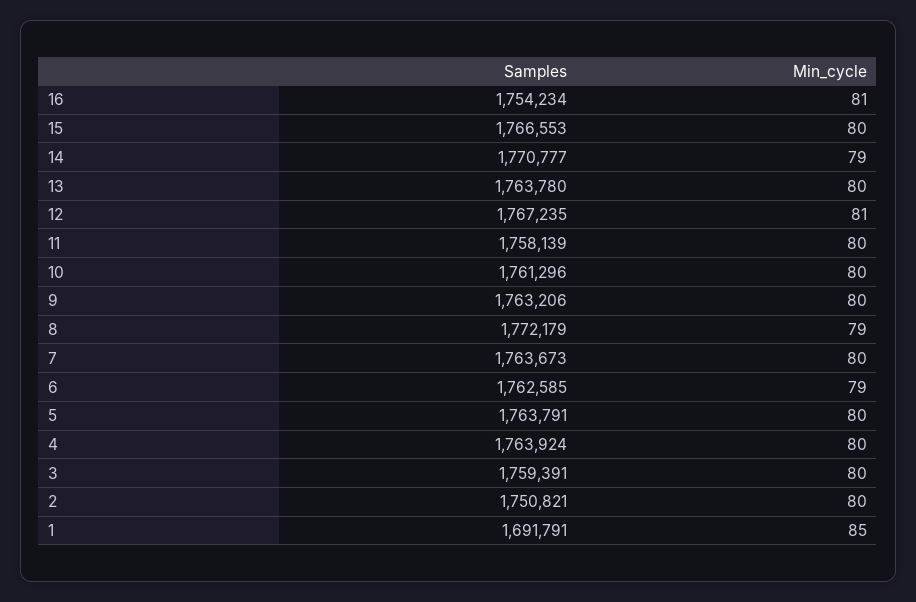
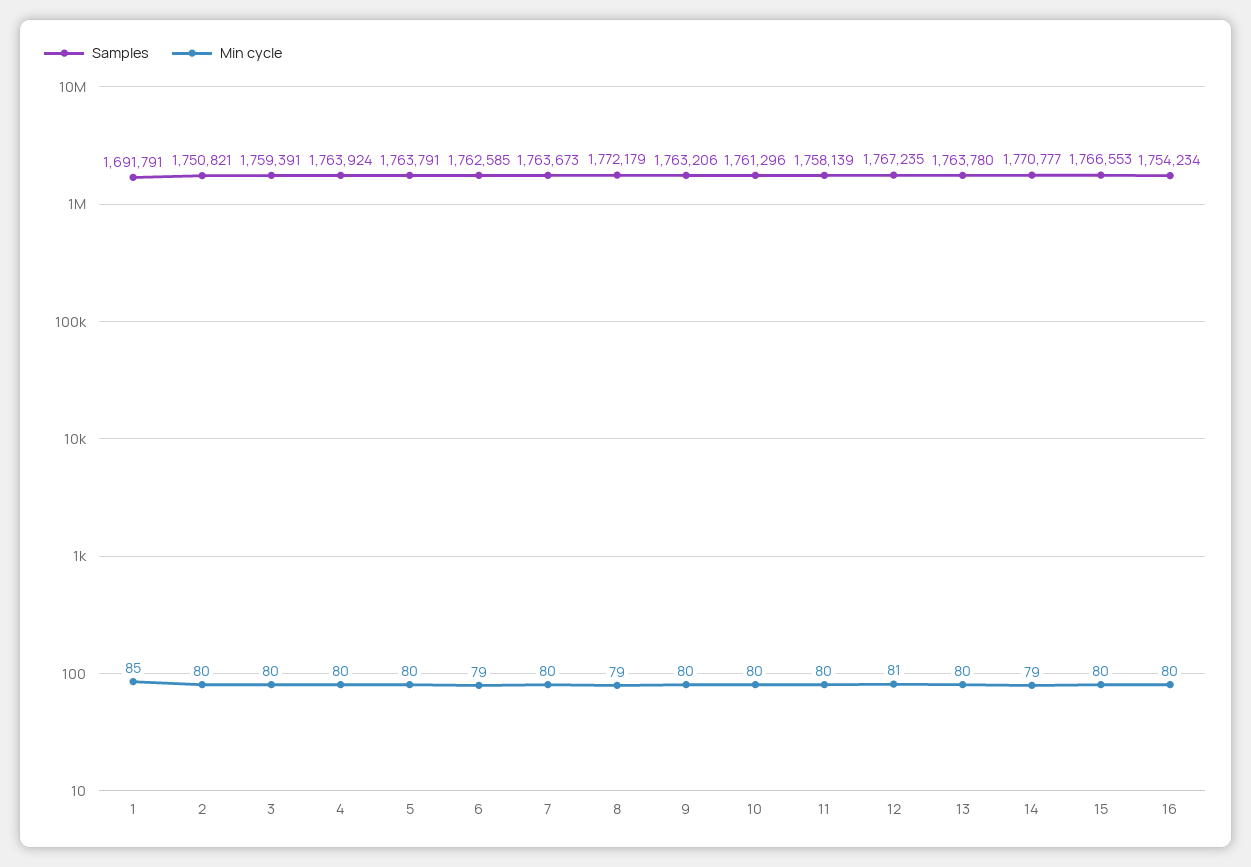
Min_cycle, 16: 81 -> 80

